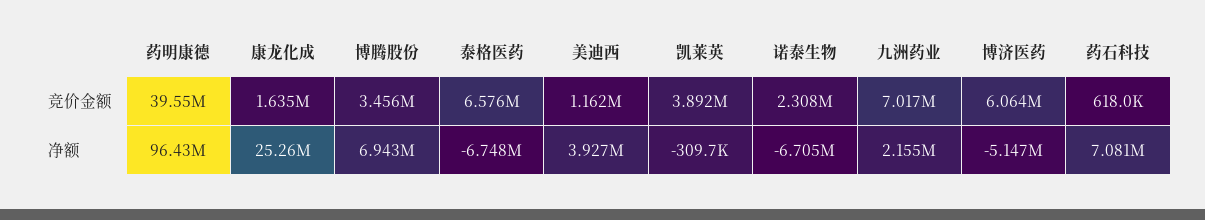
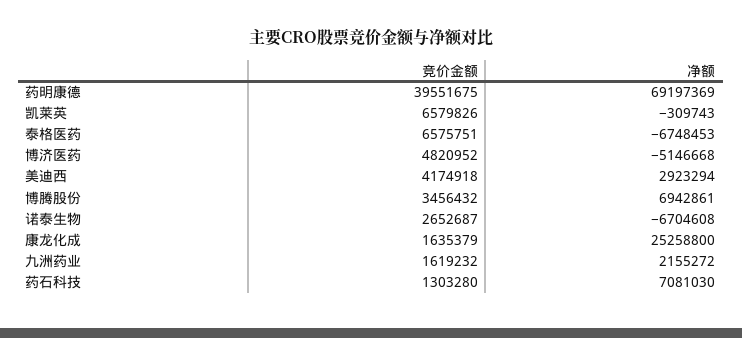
美迪西, 竞价金额: 1162000 -> 4174918
凯莱英, 竞价金额: 3892000 -> 6579826
诺泰生物, 竞价金额: 2308000 -> 2652687
九洲药业, 竞价金额: 7017000 -> 1619232
博济医药, 竞价金额: 6064000 -> 4820952
药石科技, 竞价金额: 618000 -> 1303280
药明康德, 净额: 96430000 -> 69197369
美迪西, 净额: 3927000 -> 2923294

